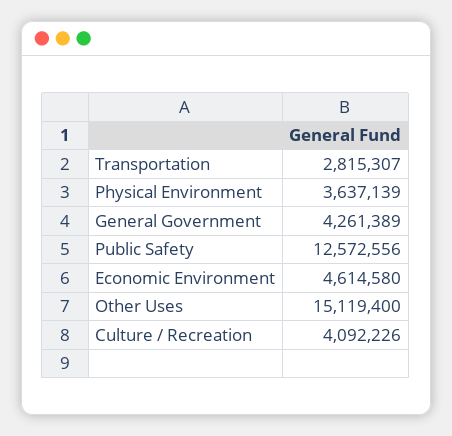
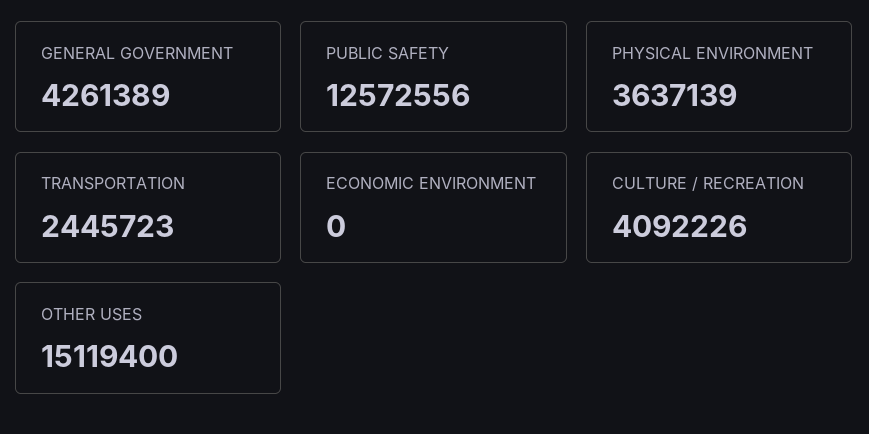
Transportation: 2815307 -> 2445723
Economic Environment: 4614580 -> 0

